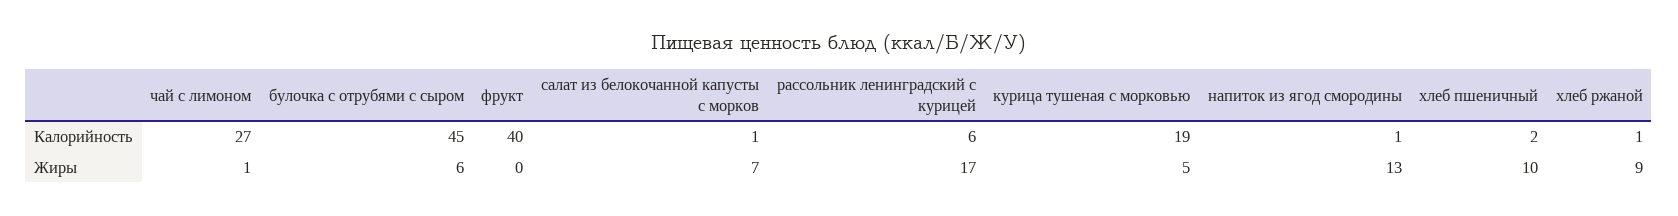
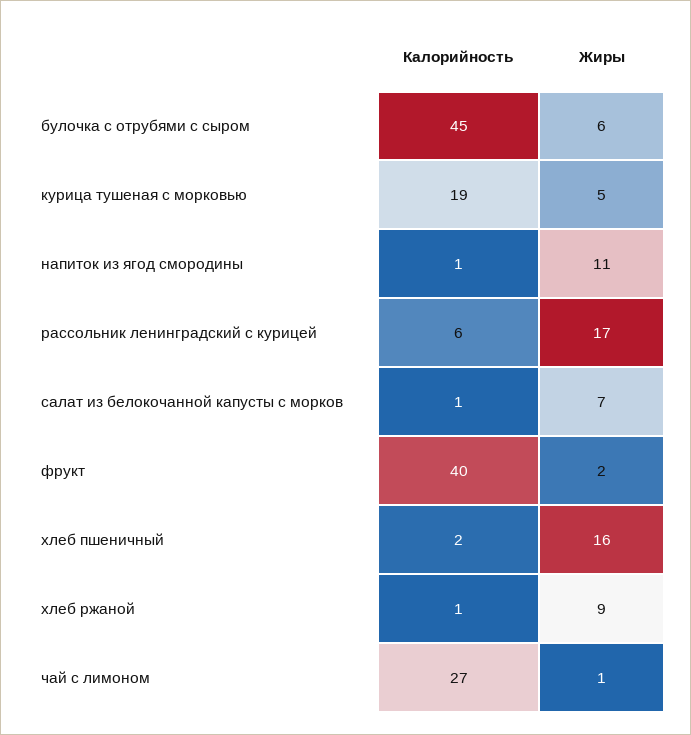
фрукт, Жиры: 0 -> 2
напиток из ягод смородины, Жиры: 13 -> 11
хлеб пшеничный, Жиры: 10 -> 16

